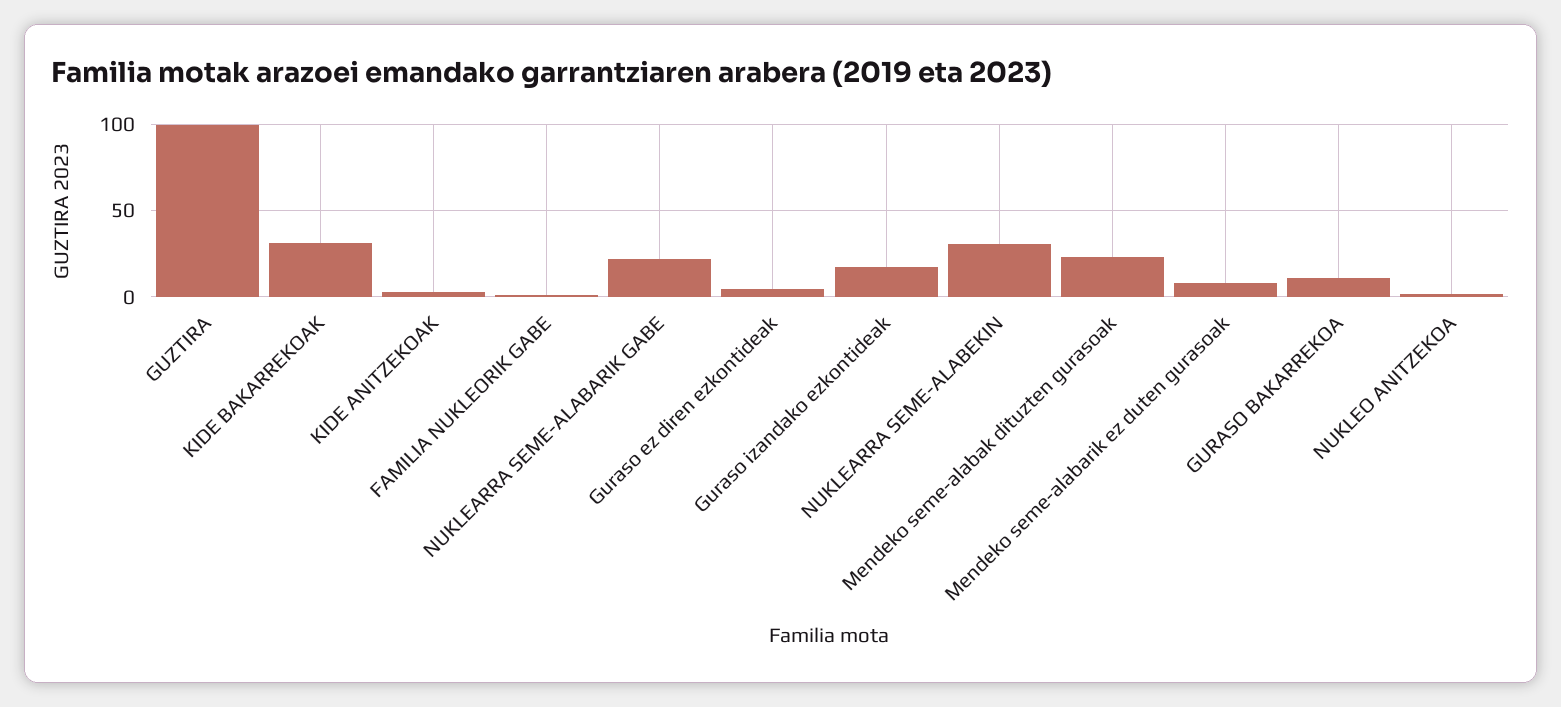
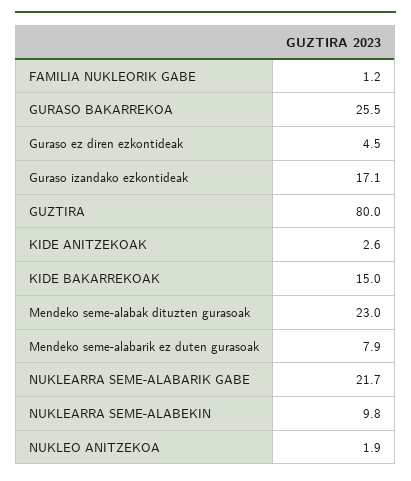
GUZTIRA: 100 -> 80
KIDE BAKARREKOAK: 30 -> 15
NUKLEARRA SEME-ALABEKIN: 30 -> 9.8
GURASO BAKARREKOA: 10 -> 25.5

